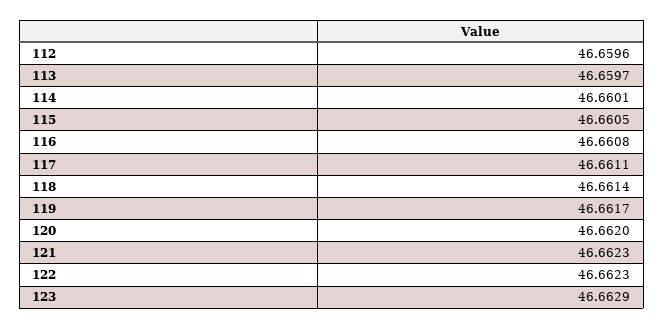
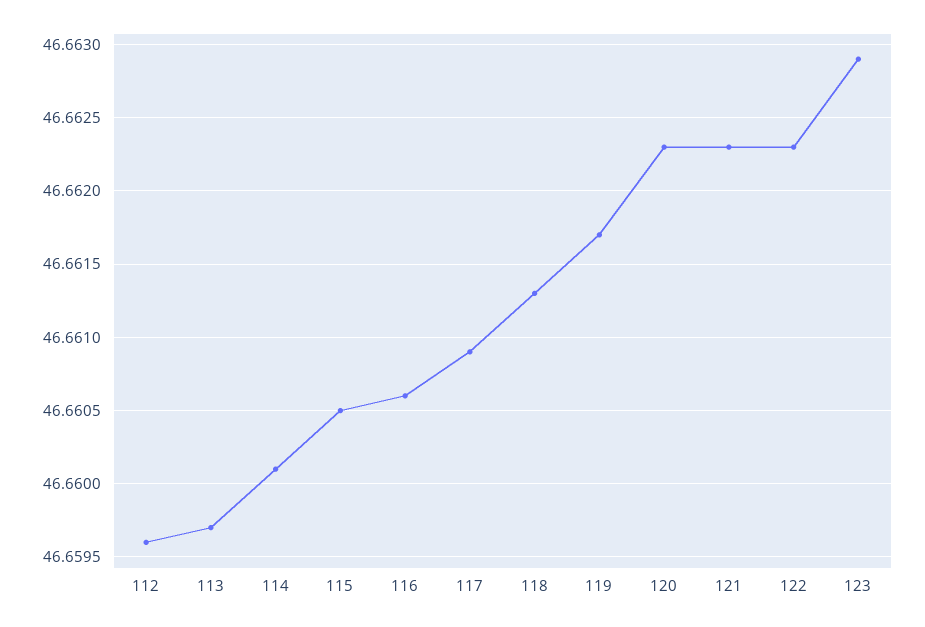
116: 46.6608 -> 46.6606
117: 46.6611 -> 46.6609
118: 46.6614 -> 46.6613
120: 46.662 -> 46.6623

